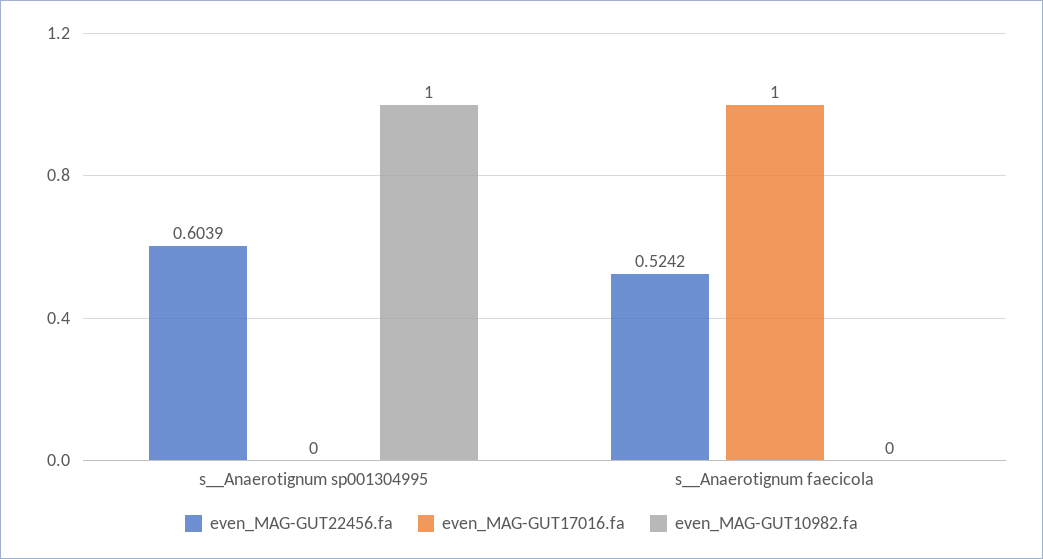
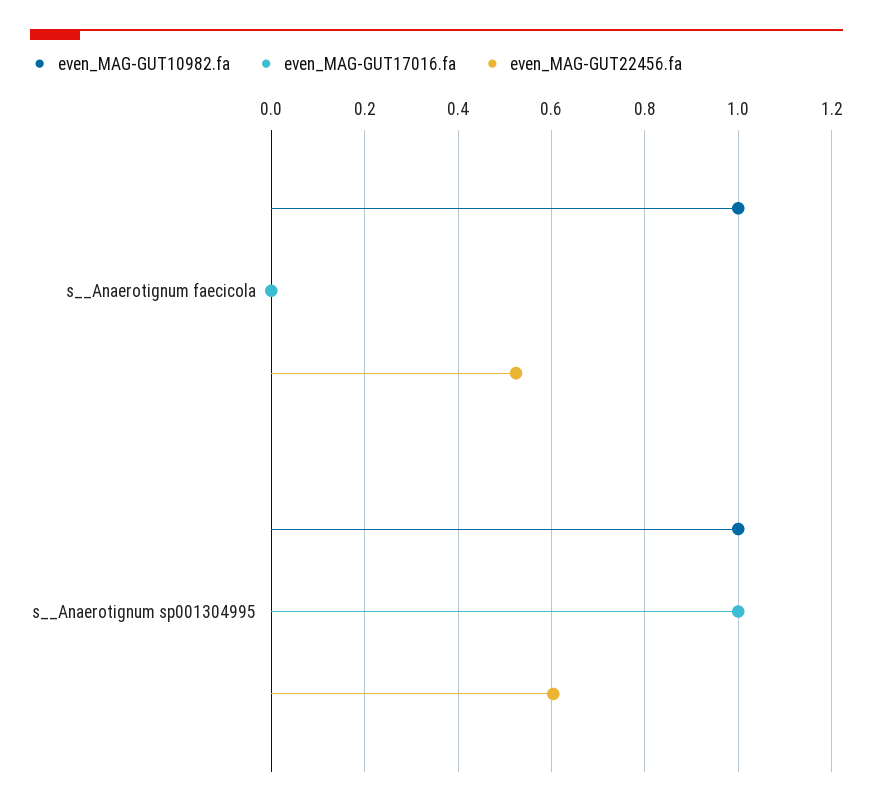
even_MAG-GUT17016.fa, s__Anaerotignum sp001304995: 0 -> 1
even_MAG-GUT17016.fa, s__Anaerotignum faecicola: 1 -> 0
even_MAG-GUT10982.fa, s__Anaerotignum faecicola: 0 -> 1

